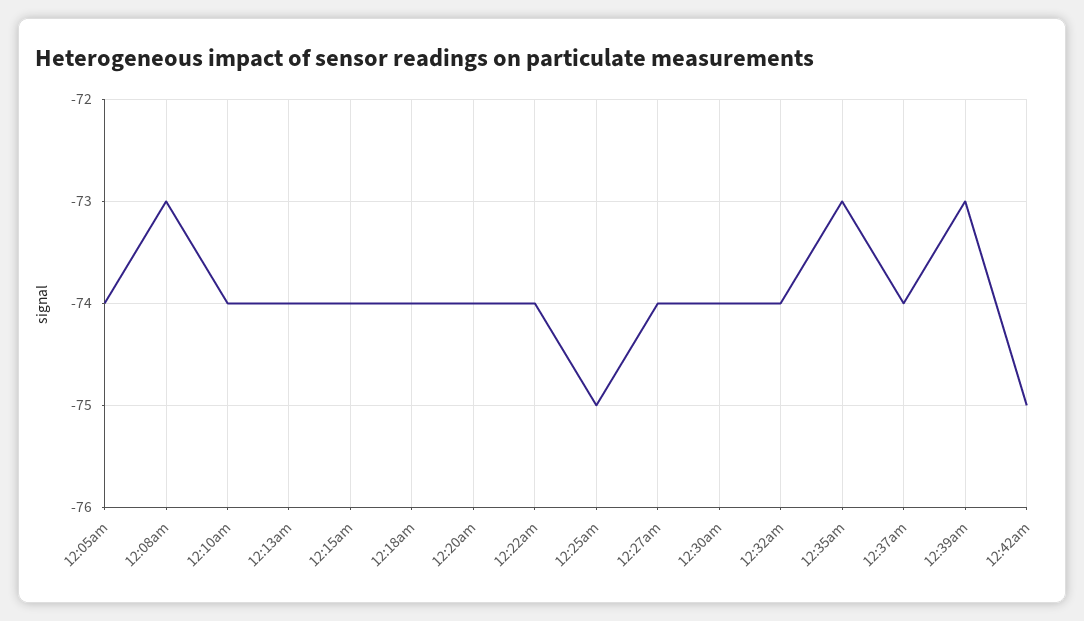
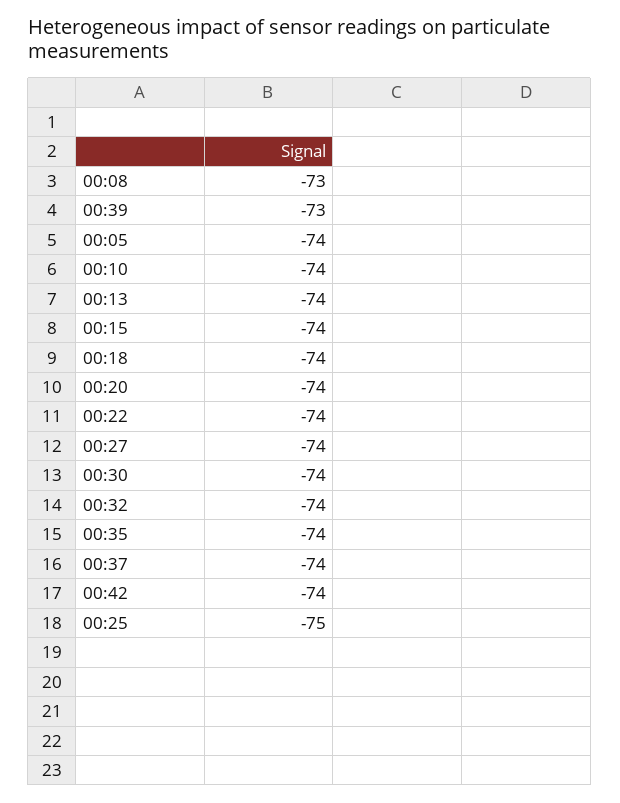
12:35am: -73 -> -74
12:42am: -75 -> -74

